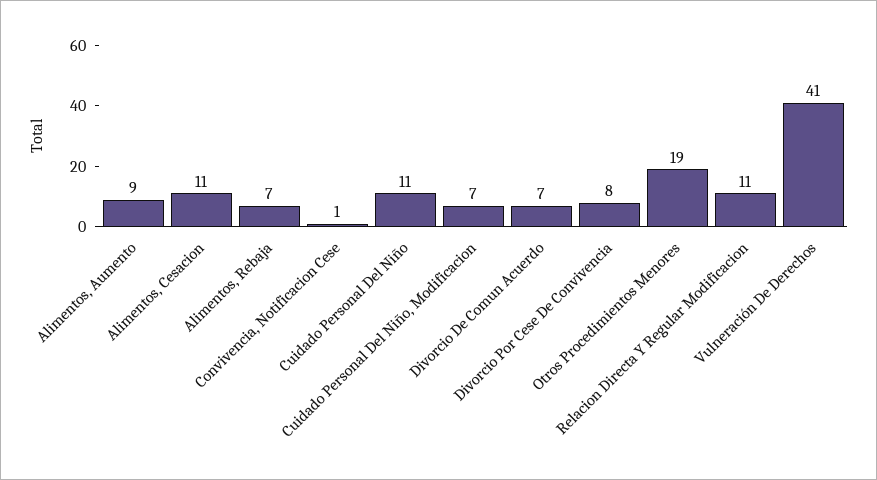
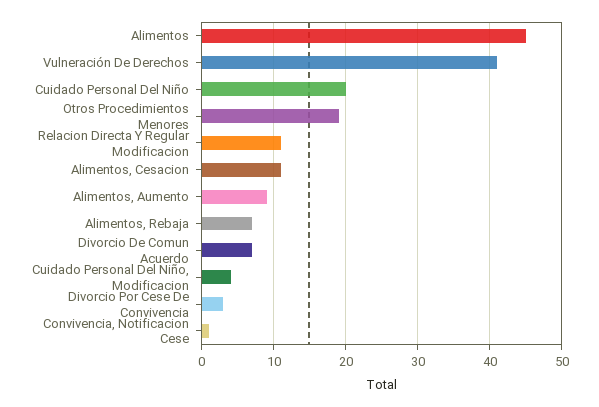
Cuidado Personal Del Niño: 11 -> 20
Cuidado Personal Del Niño, Modificacion: 7 -> 4
Divorcio Por Cese De Convivencia: 8 -> 3
Alimentos: none -> 45

